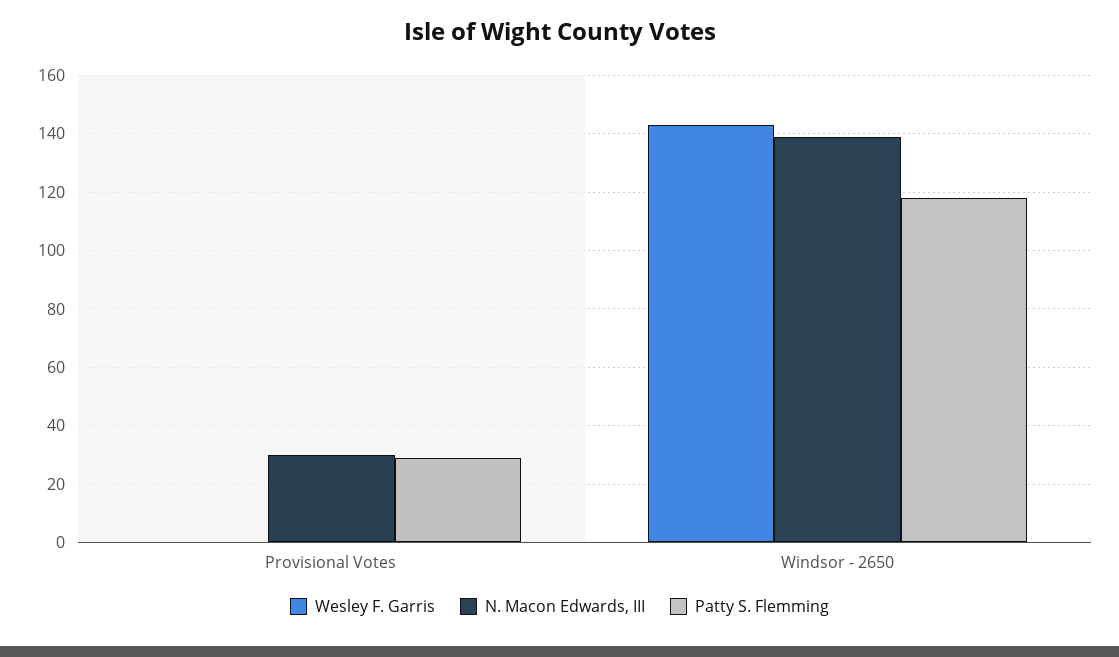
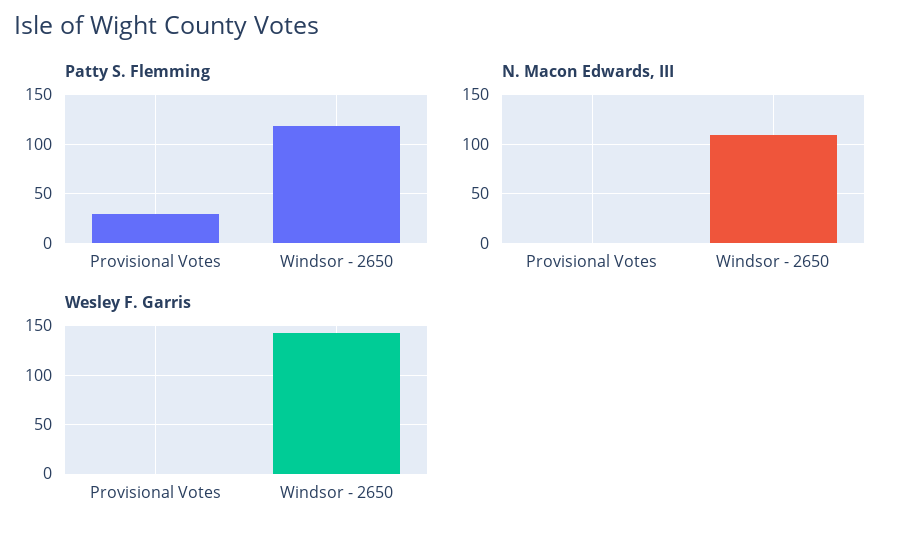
N. Macon Edwards, III, Provisional Votes: 30 -> 0
N. Macon Edwards, III, Windsor - 2650: 140 -> 110

